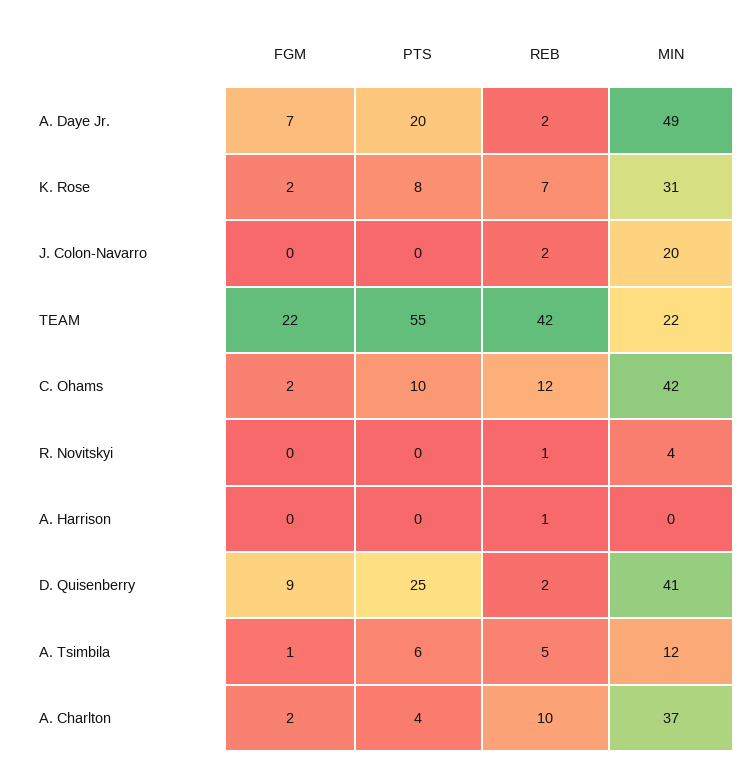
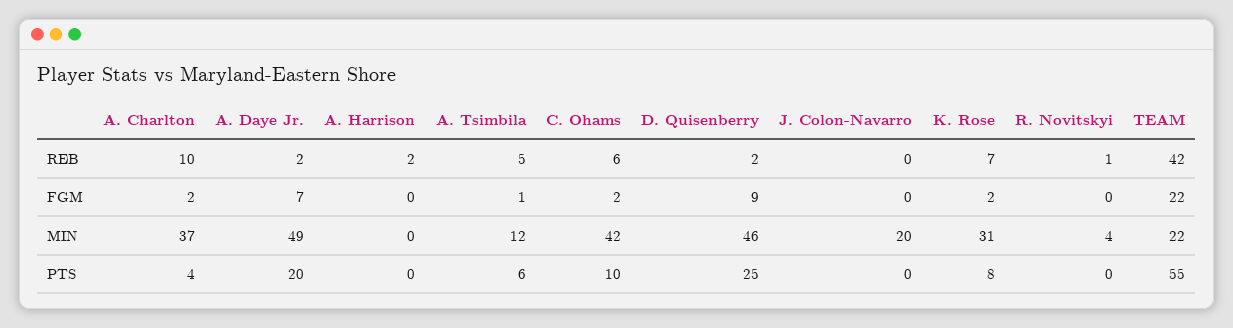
REB, J. Colon-Navarro: 2 -> 0
REB, C. Ohams: 12 -> 6
REB, A. Harrison: 1 -> 2
MIN, D. Quisenberry: 41 -> 46

